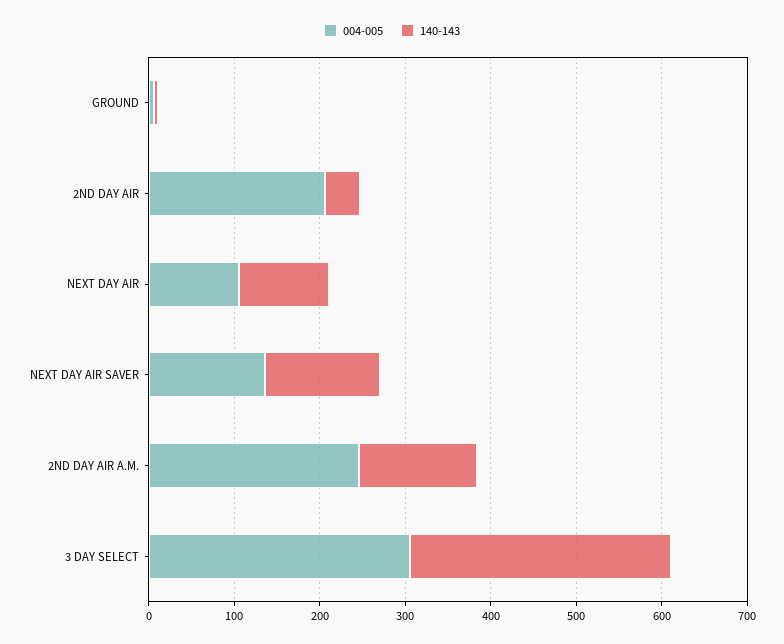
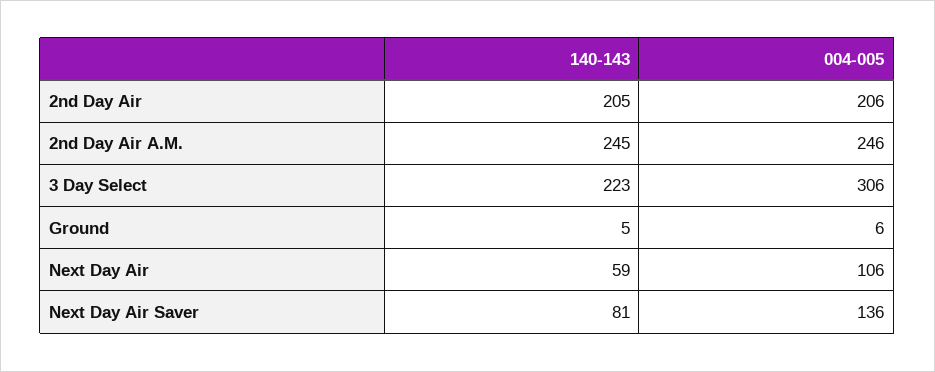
140-143, 2ND DAY AIR: 40 -> 205
140-143, NEXT DAY AIR: 100 -> 59
140-143, NEXT DAY AIR SAVER: 140 -> 81
140-143, 2ND DAY AIR A.M.: 140 -> 245
140-143, 3 DAY SELECT: 300 -> 223

